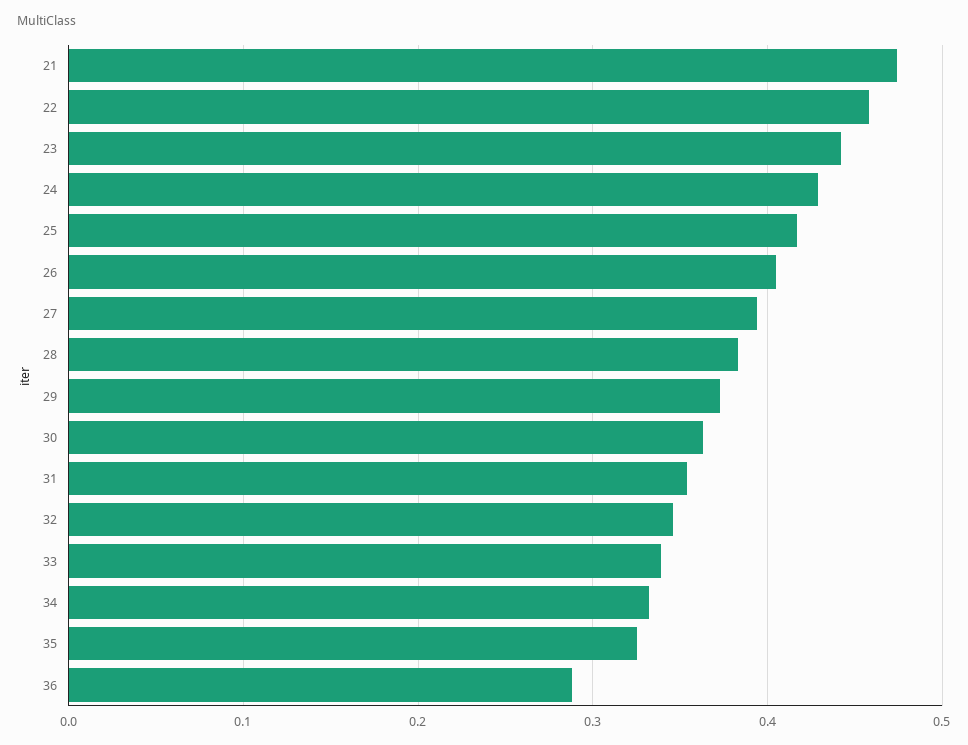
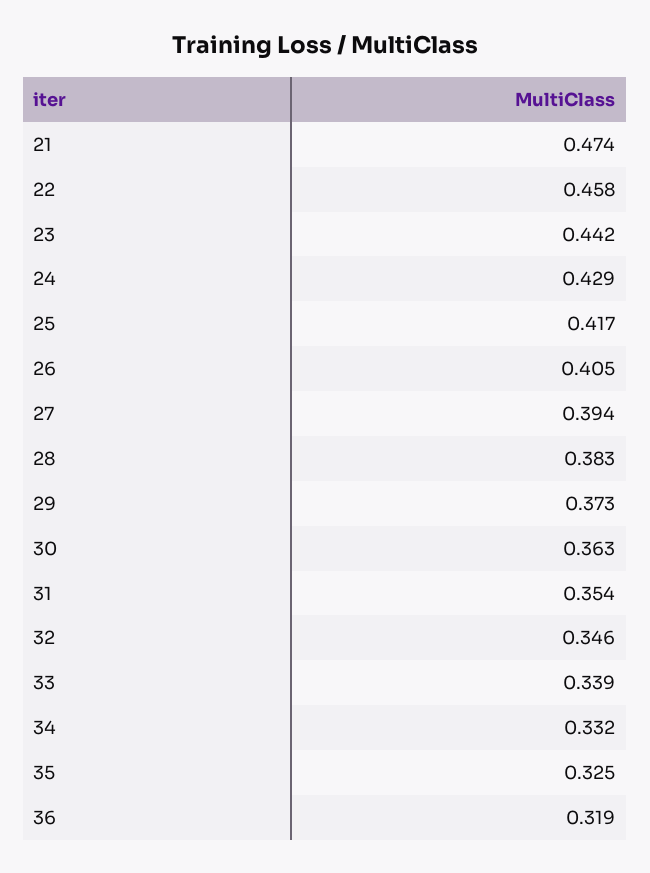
36: 0.29 -> 0.319

